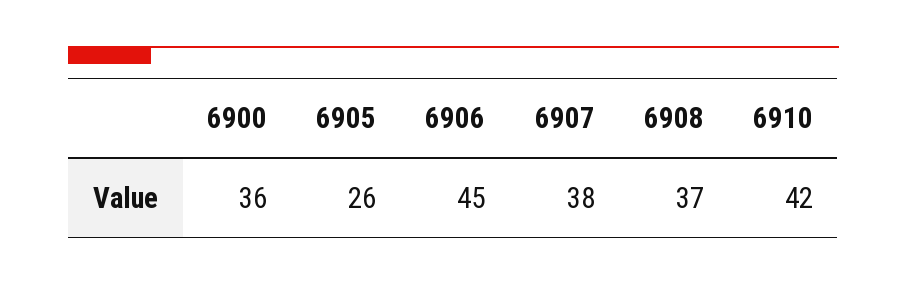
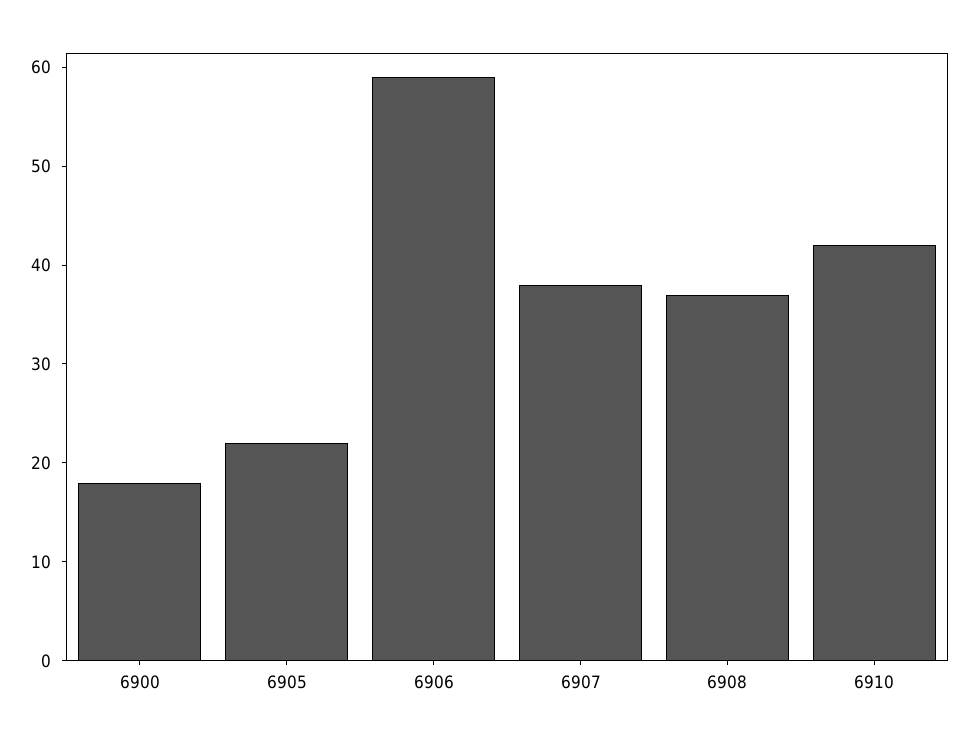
6900: 36 -> 18
6905: 26 -> 22
6906: 45 -> 59

